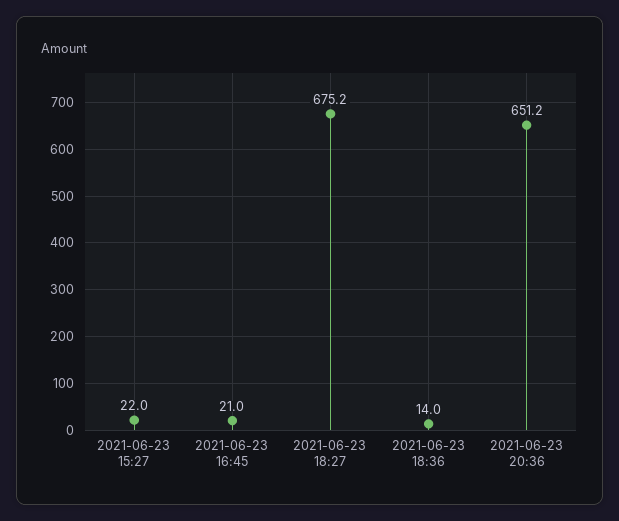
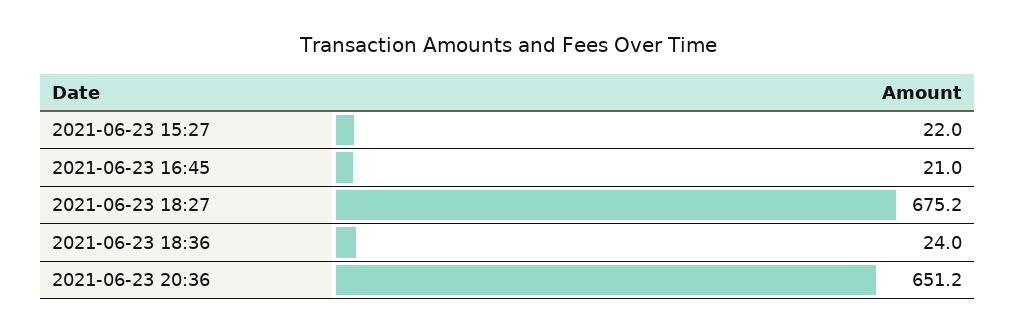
2021-06-23 18:36: 14 -> 24

